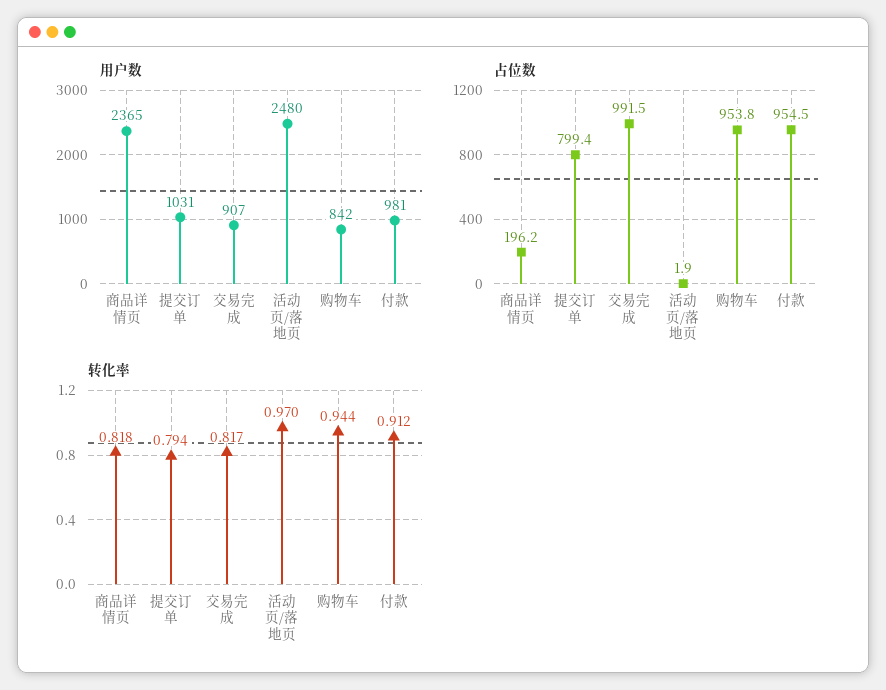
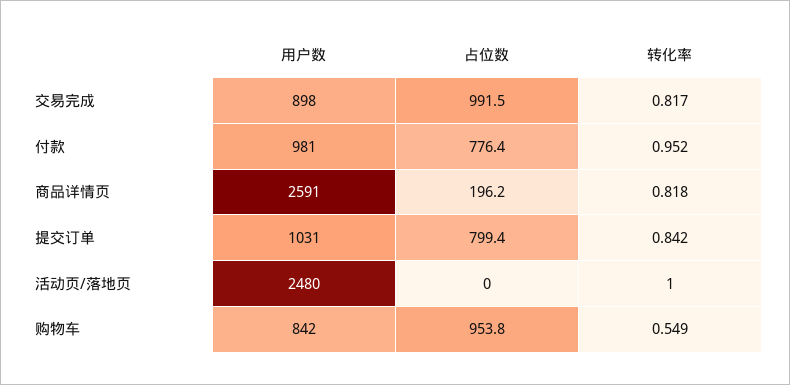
用户数, 商品详情页: 2365 -> 2591
用户数, 交易完成: 907 -> 898
占位数, 活动页/落地页: 1.9 -> 0
占位数, 付款: 954.5 -> 776.4
转化率, 提交订单: 0.794 -> 0.842
转化率, 活动页/落地页: 0.97 -> 1
转化率, 购物车: 0.944 -> 0.549
转化率, 付款: 0.912 -> 0.952

